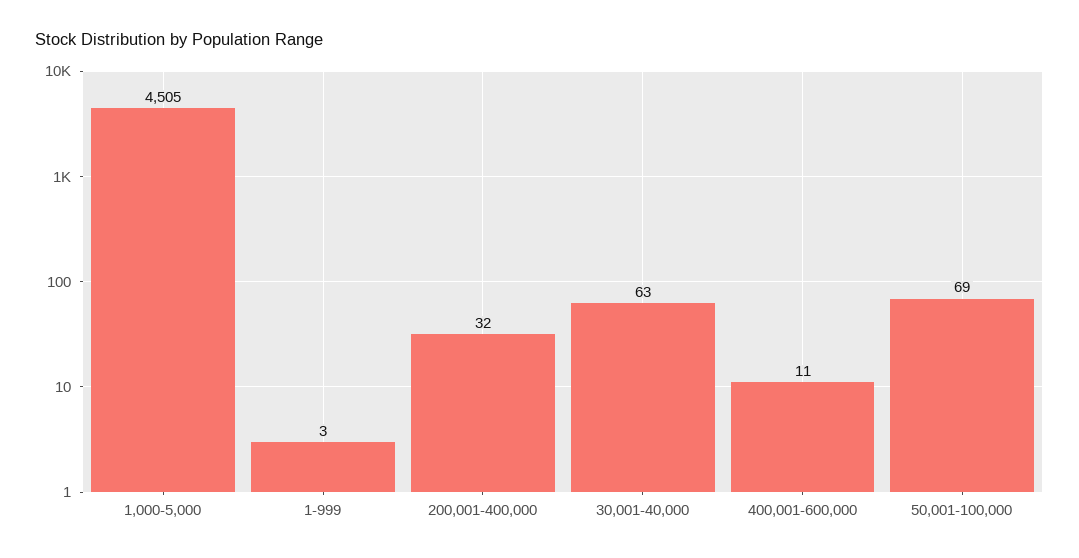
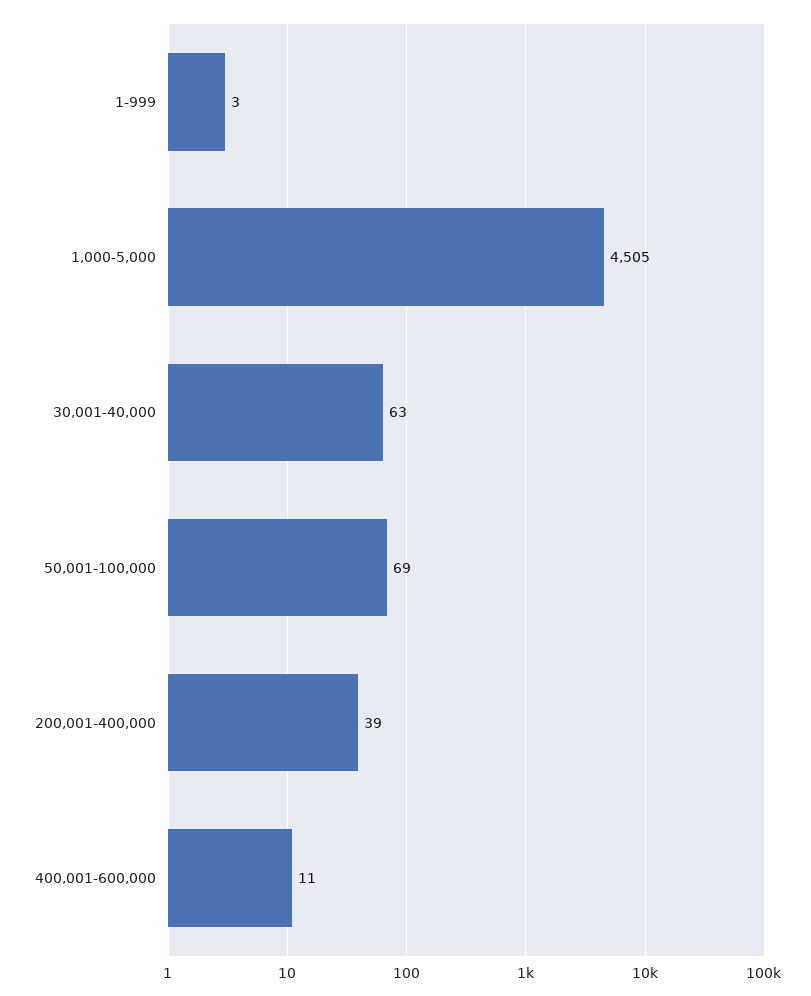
200,001-400,000: 32 -> 39

